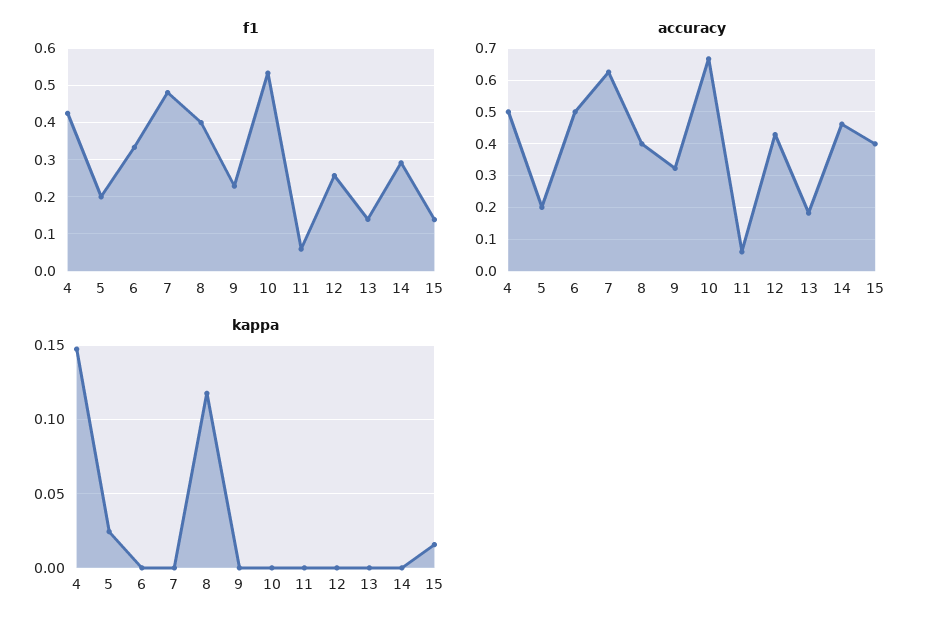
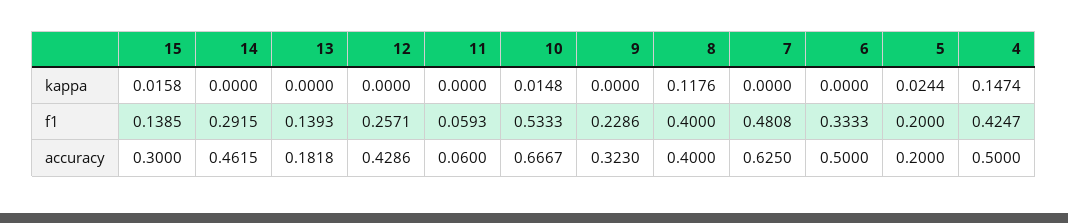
accuracy, 15: 0.4 -> 0.3
kappa, 10: 0 -> 0.0148

